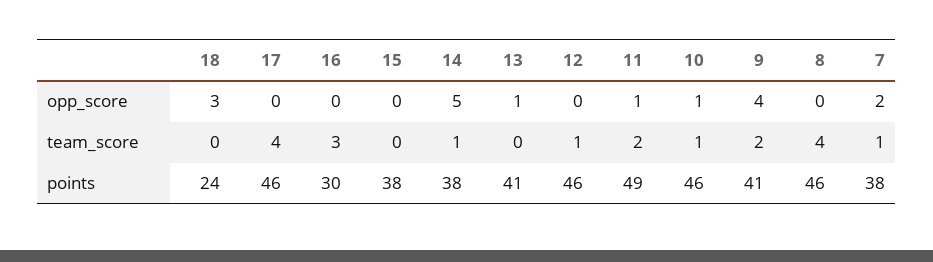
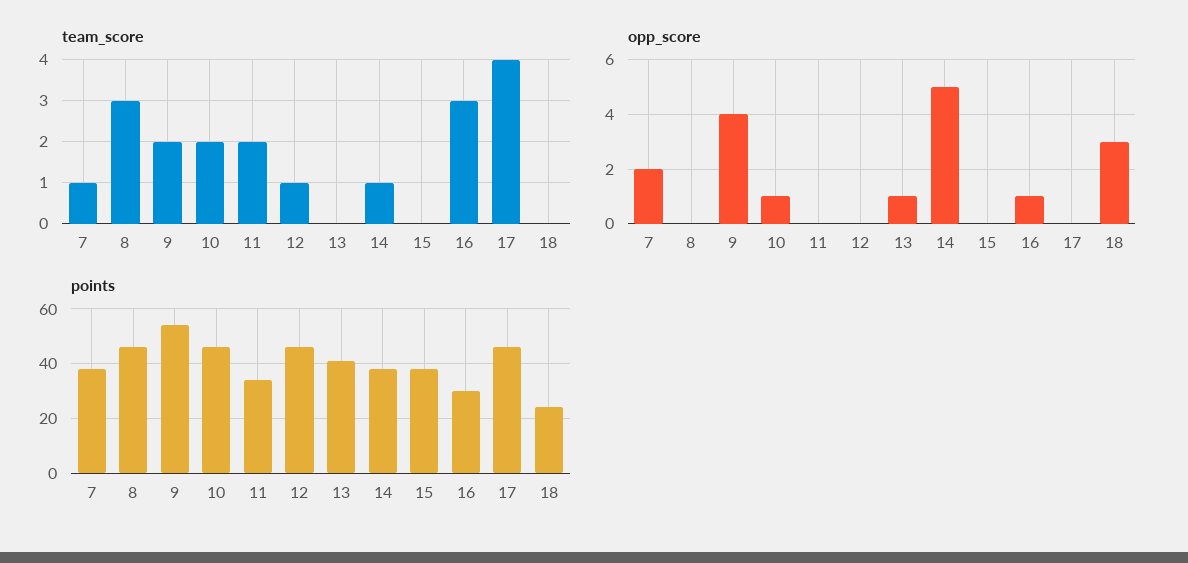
opp_score, 16: 0 -> 1
opp_score, 11: 1 -> 0
team_score, 10: 1 -> 2
team_score, 8: 4 -> 3
points, 11: 49 -> 35
points, 9: 41 -> 55

